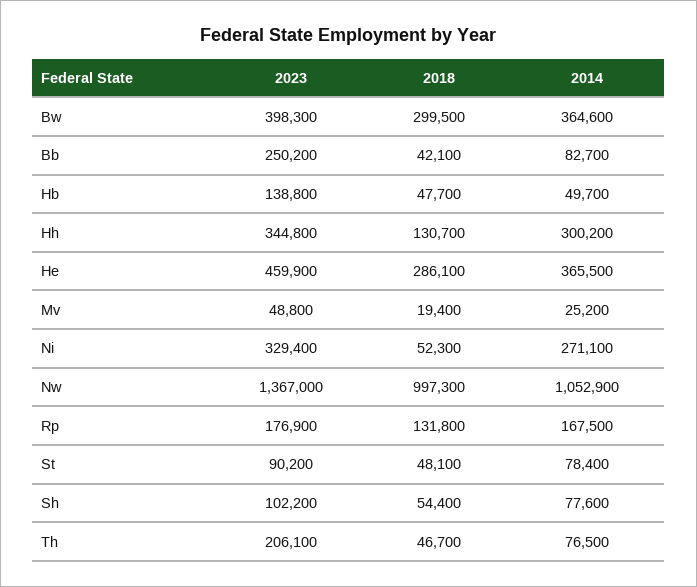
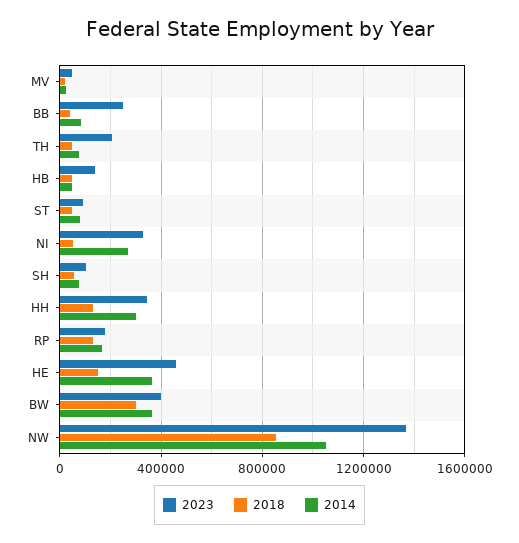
2018, He: 286100 -> 150000
2018, Nw: 997300 -> 850000

